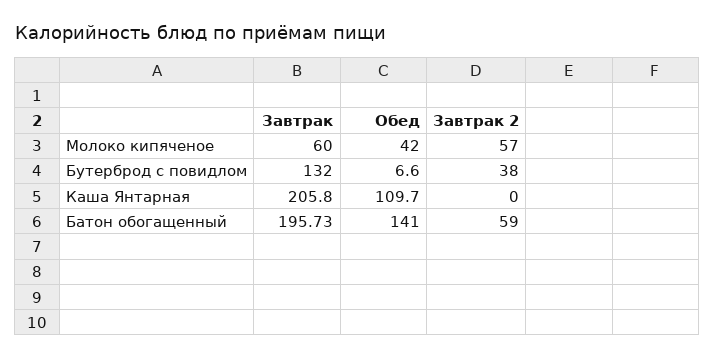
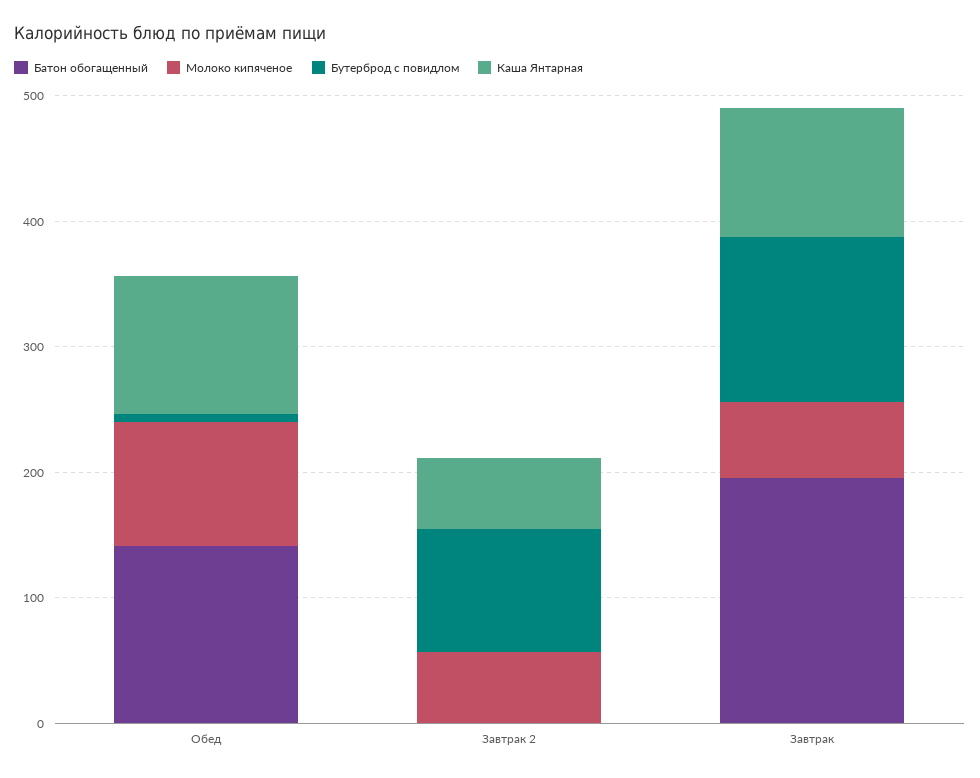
Молоко кипяченое, Обед: 42 -> 100
Бутерброд с повидлом, Завтрак 2: 38 -> 100
Каша Янтарная, Завтрак: 205.8 -> 100
Каша Янтарная, Завтрак 2: 0 -> 60
Батон обогащенный, Завтрак 2: 59 -> 0

